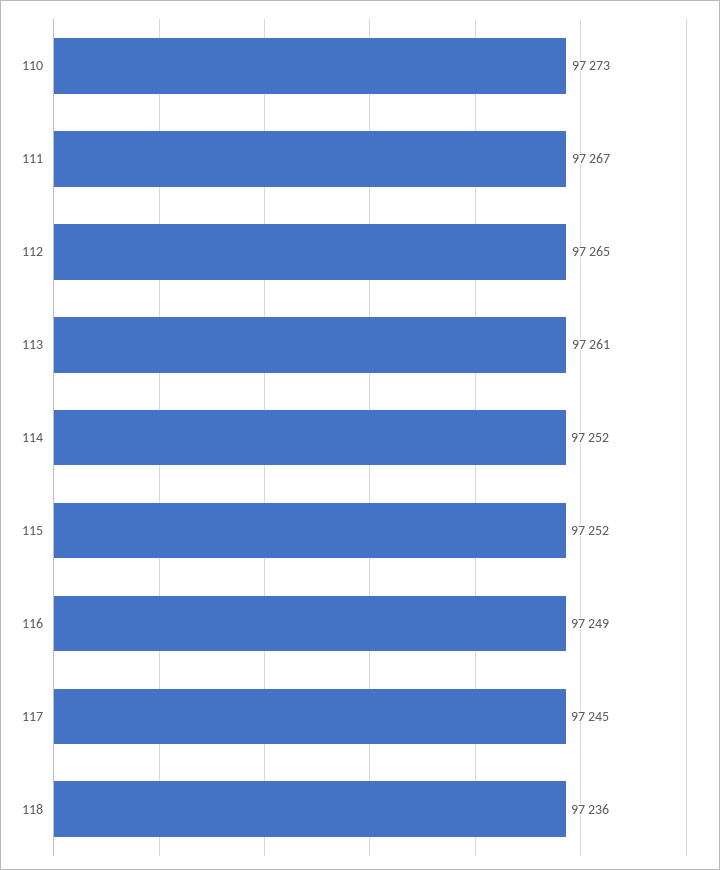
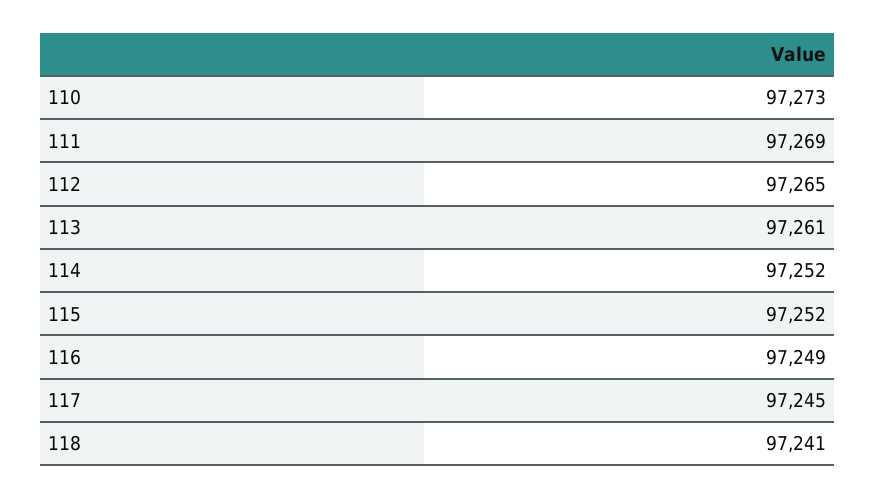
111: 97267 -> 97269
118: 97236 -> 97241

